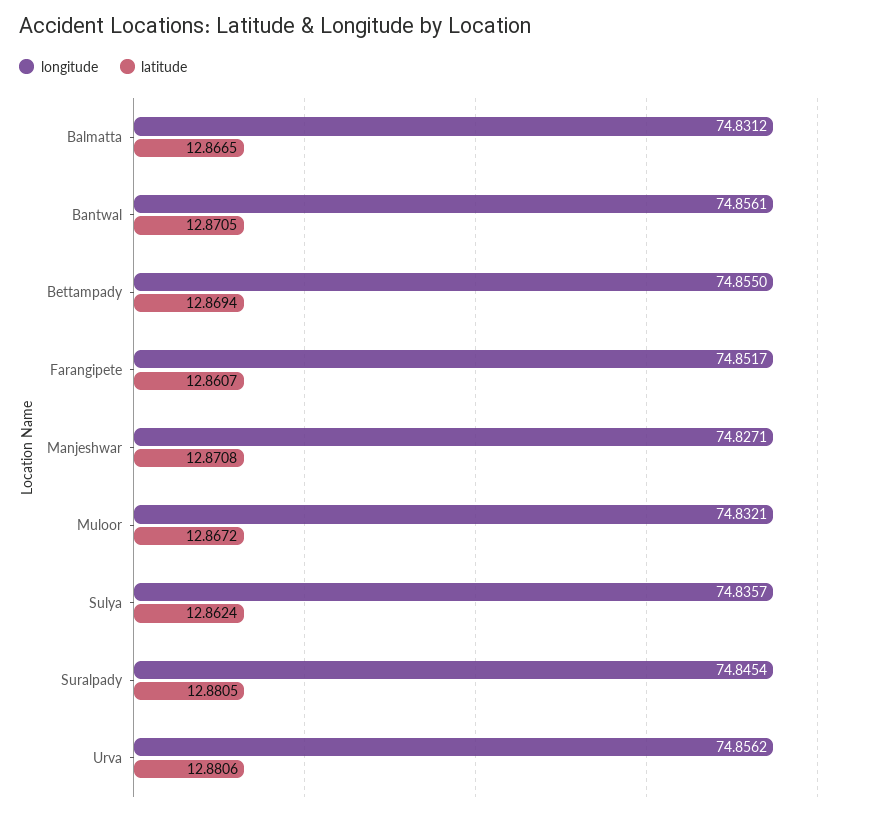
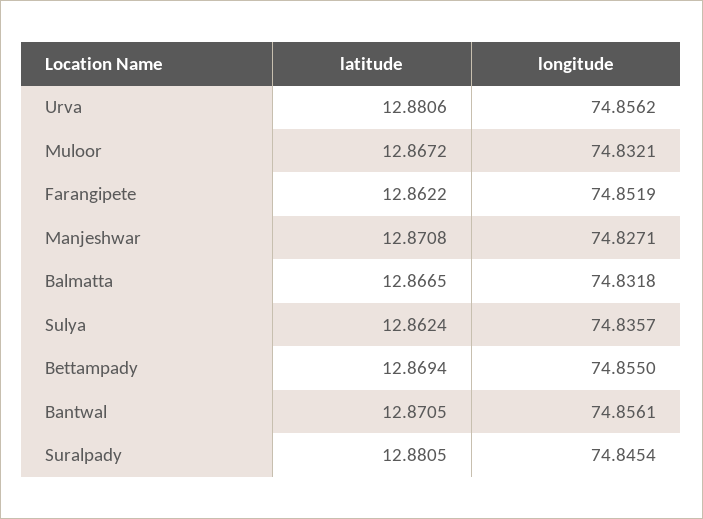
longitude, Balmatta: 74.8312 -> 74.8318
longitude, Farangipete: 74.8517 -> 74.8519
latitude, Farangipete: 12.8607 -> 12.8622

